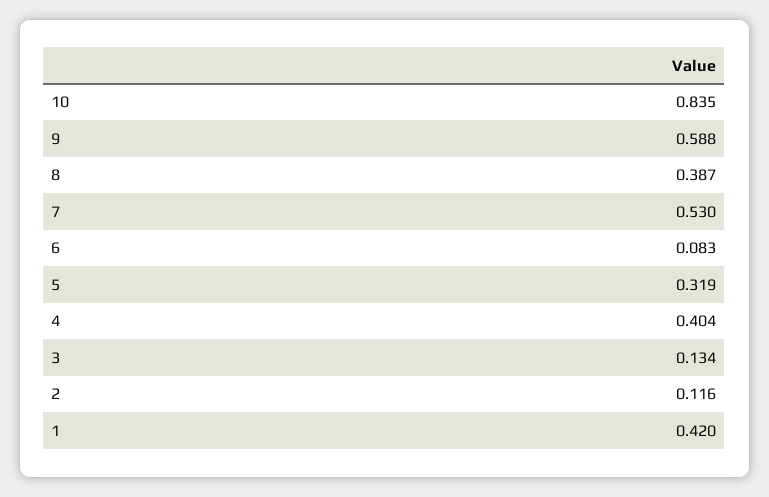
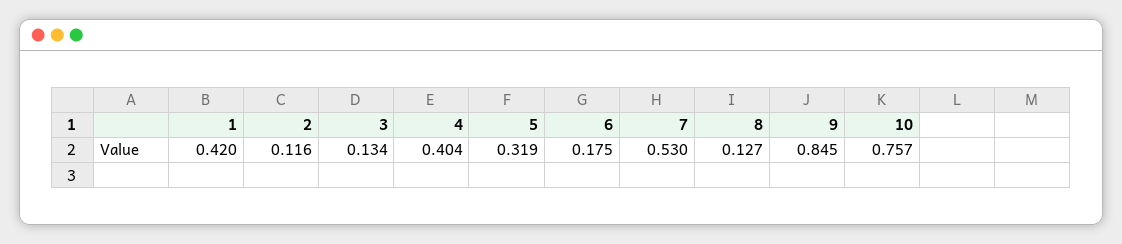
10: 0.835 -> 0.757
9: 0.588 -> 0.845
8: 0.387 -> 0.127
6: 0.083 -> 0.175

